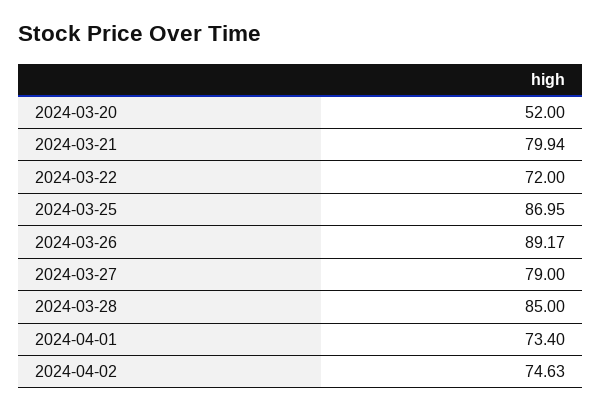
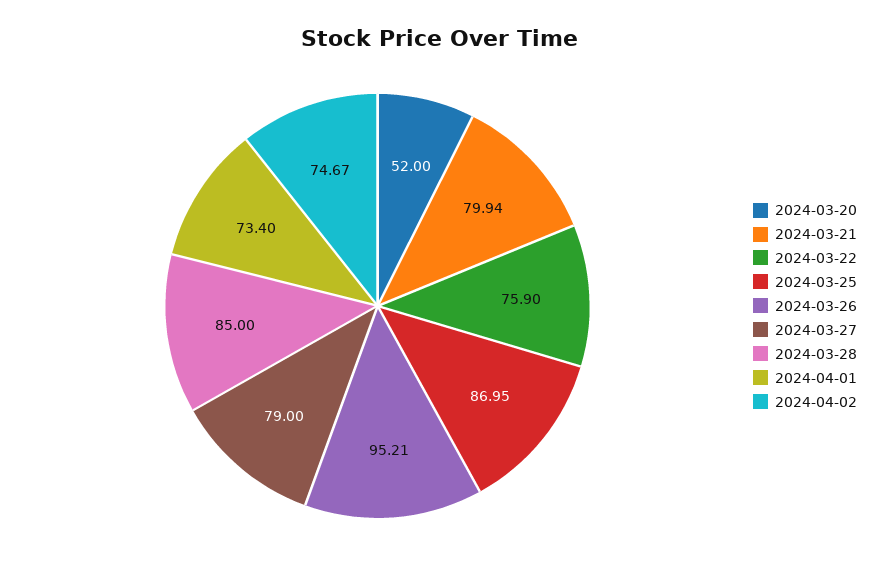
2024-03-22: 72 -> 75.9
2024-03-26: 89.17 -> 95.21
2024-04-02: 74.63 -> 74.67

